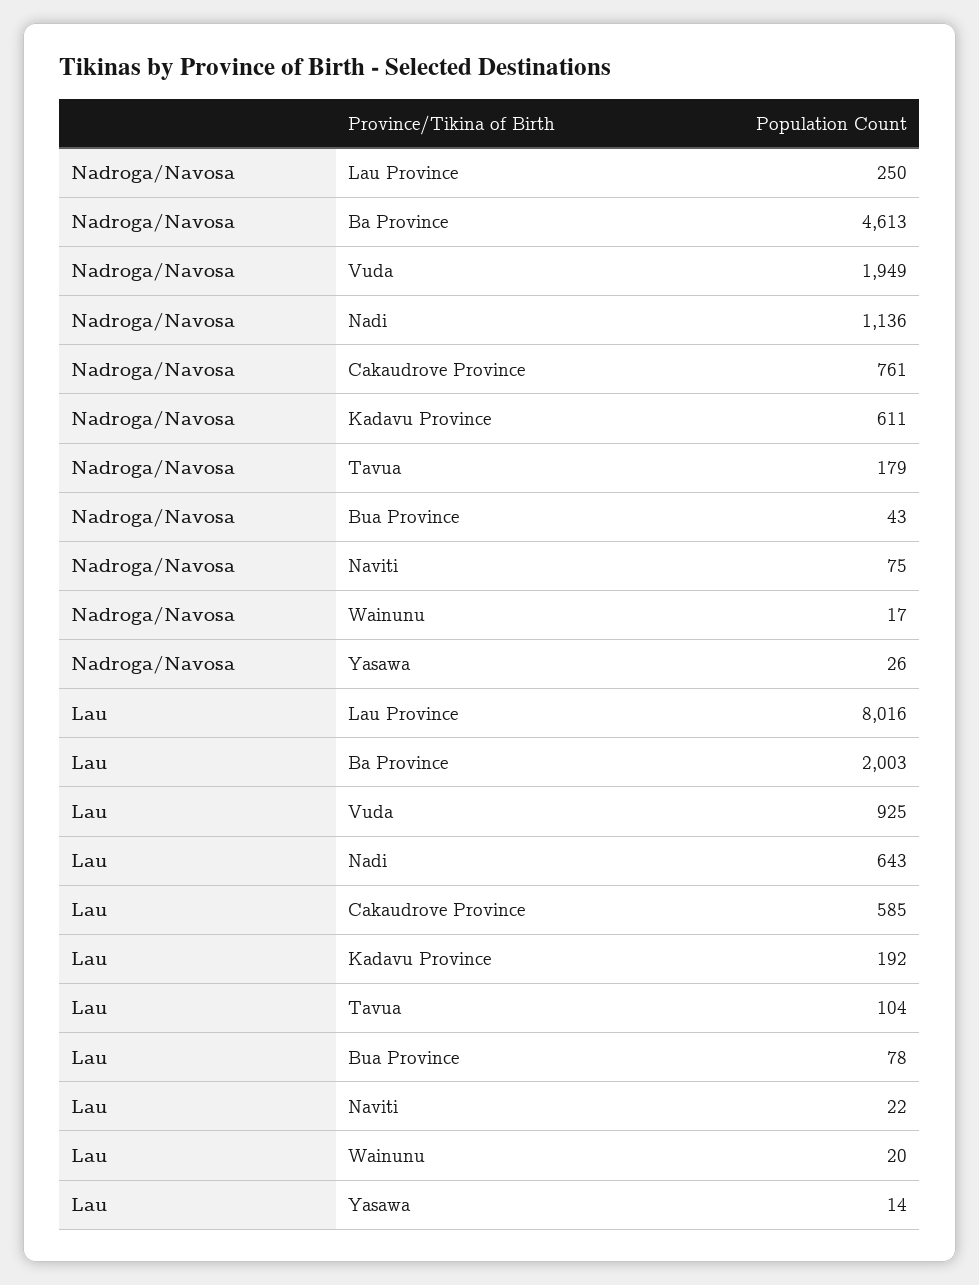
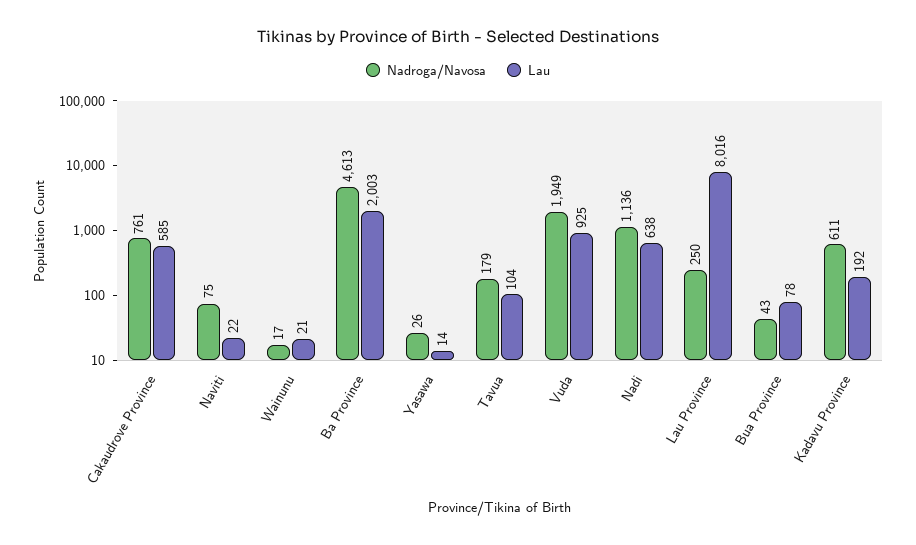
Lau, Nadi: 643 -> 638
Lau, Wainunu: 20 -> 21

